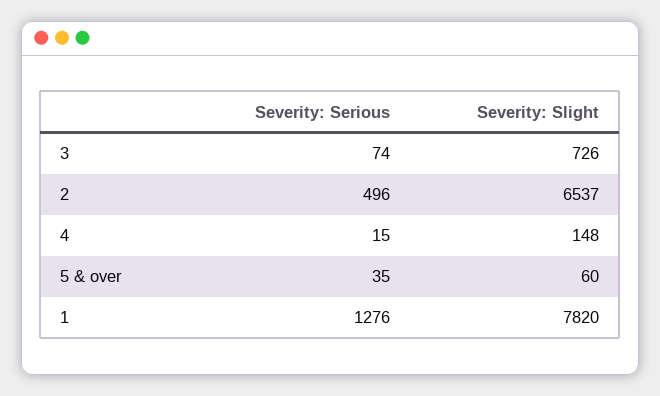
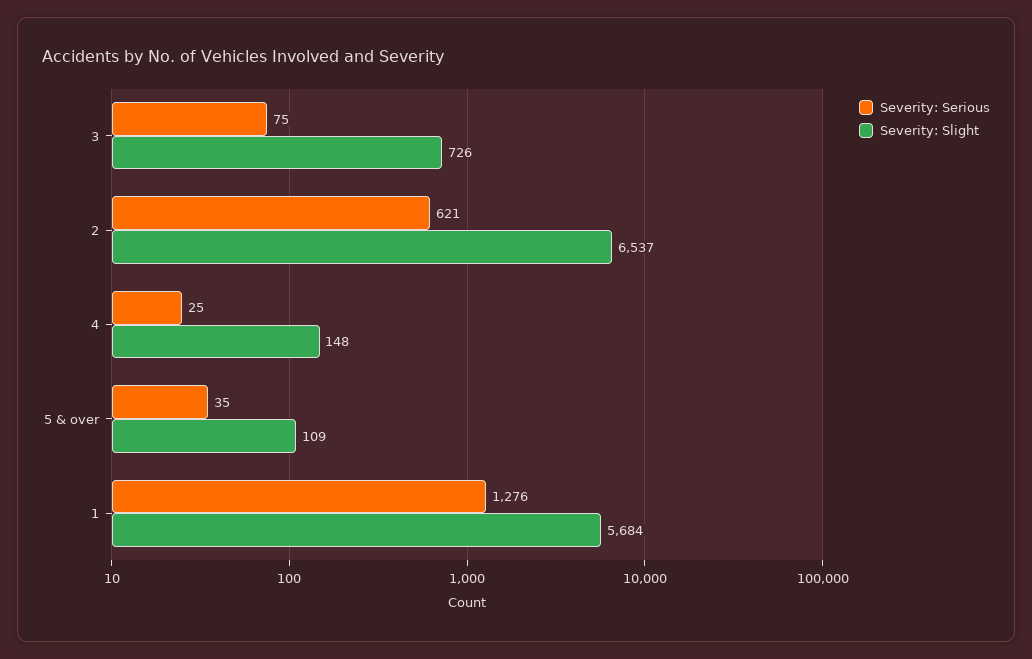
Severity: Serious, 3: 74 -> 75
Severity: Serious, 2: 496 -> 621
Severity: Serious, 4: 15 -> 25
Severity: Slight, 5 & over: 60 -> 109
Severity: Slight, 1: 7820 -> 5684

